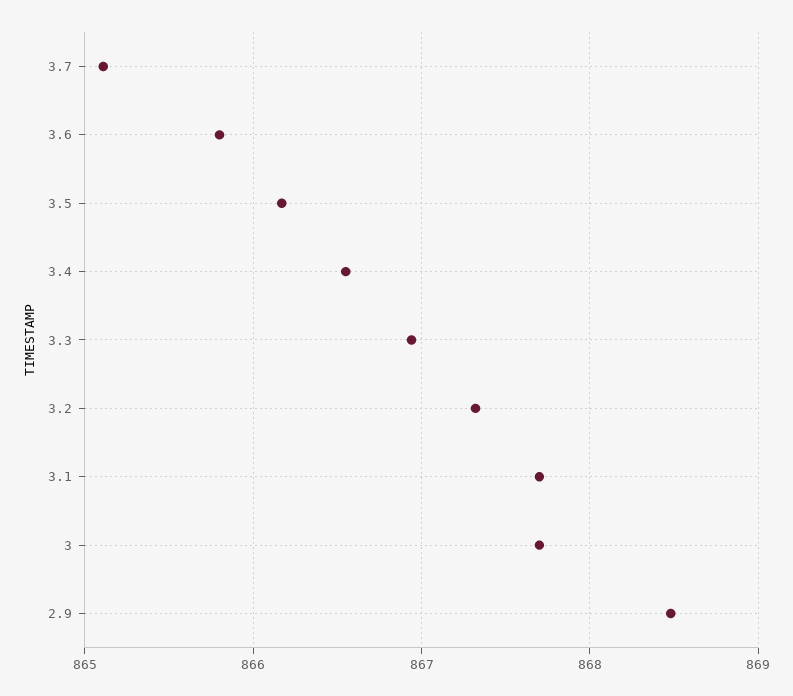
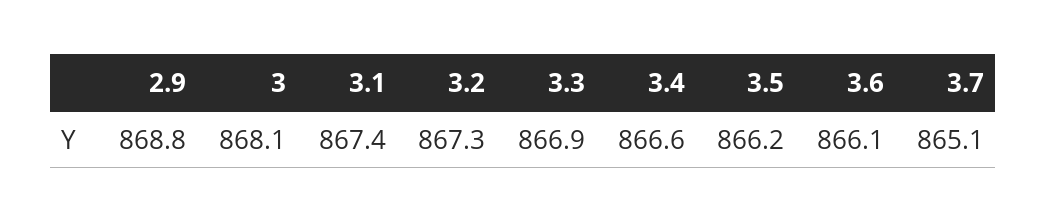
3.6: 865.8 -> 866.1
3.1: 867.7 -> 867.4
3: 867.7 -> 868.1
2.9: 868.5 -> 868.8

